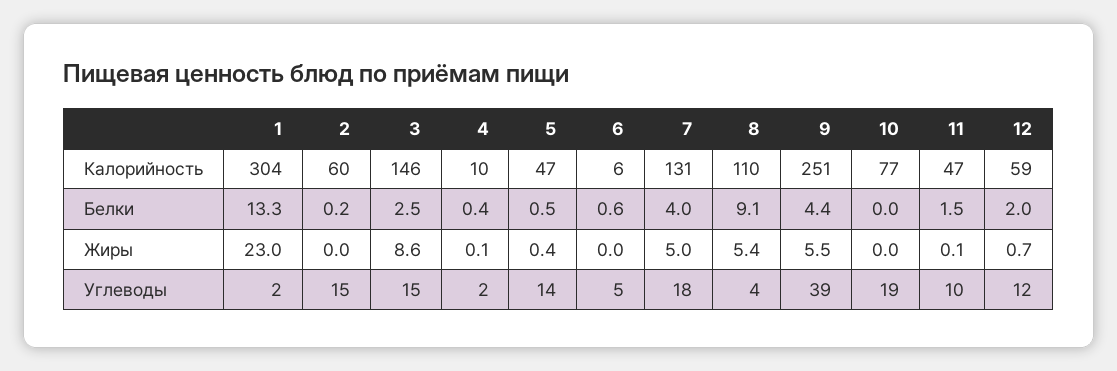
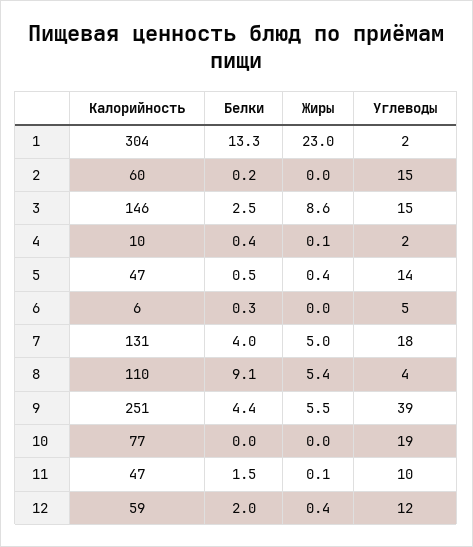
6, Белки: 0.6 -> 0.3
12, Жиры: 0.7 -> 0.4

